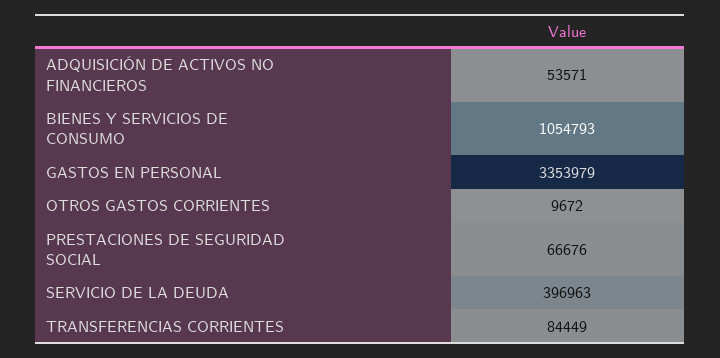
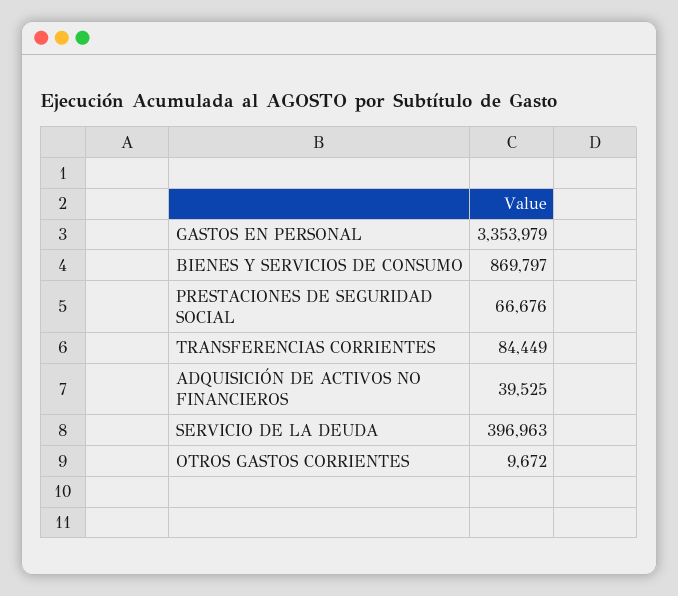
ADQUISICIÓN DE ACTIVOS NO FINANCIEROS: 53571 -> 39525
BIENES Y SERVICIOS DE CONSUMO: 1054793 -> 869797

